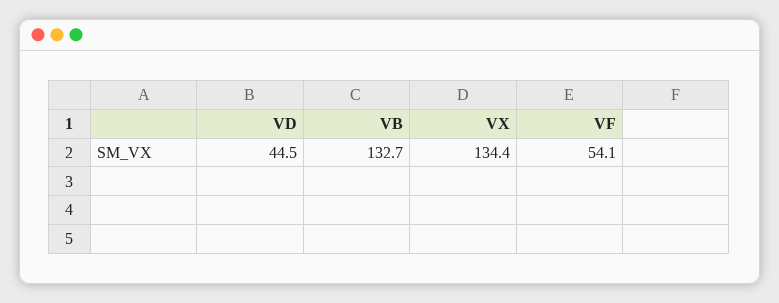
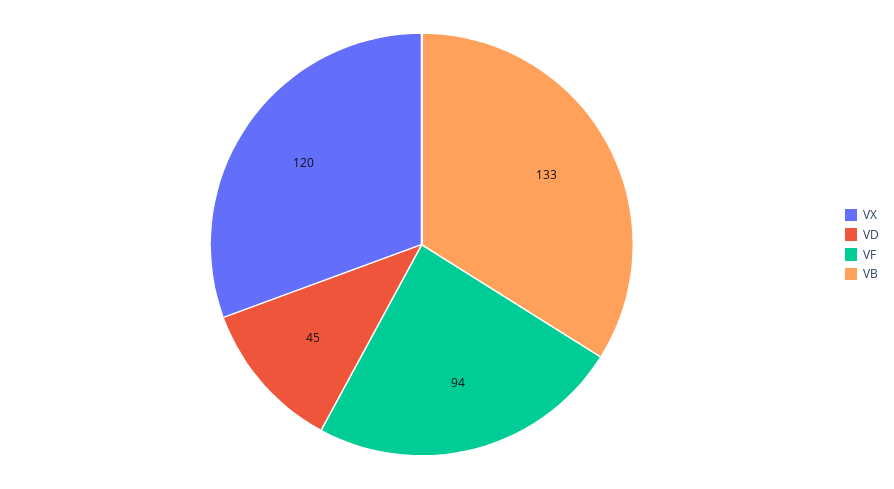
VX: 134.4 -> 120
VF: 54.1 -> 94

